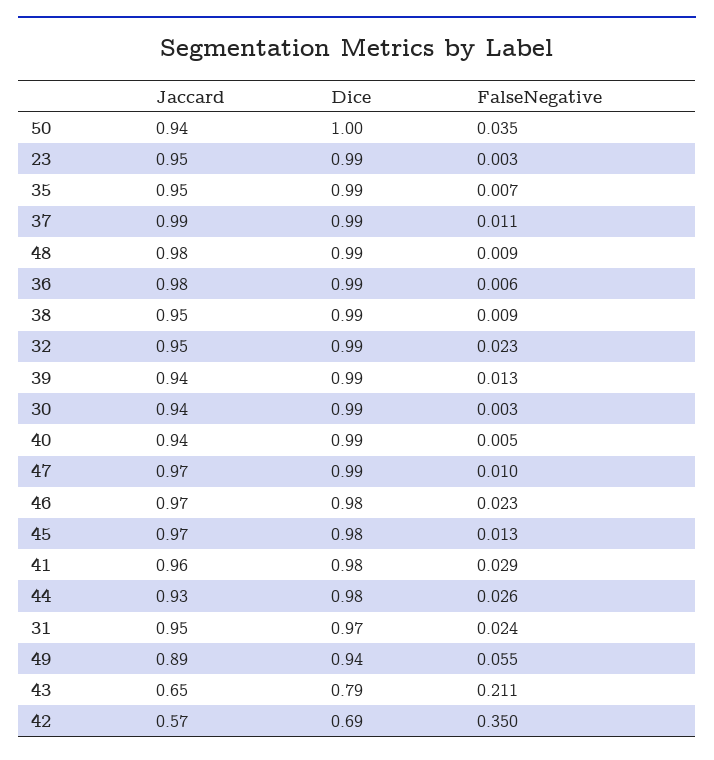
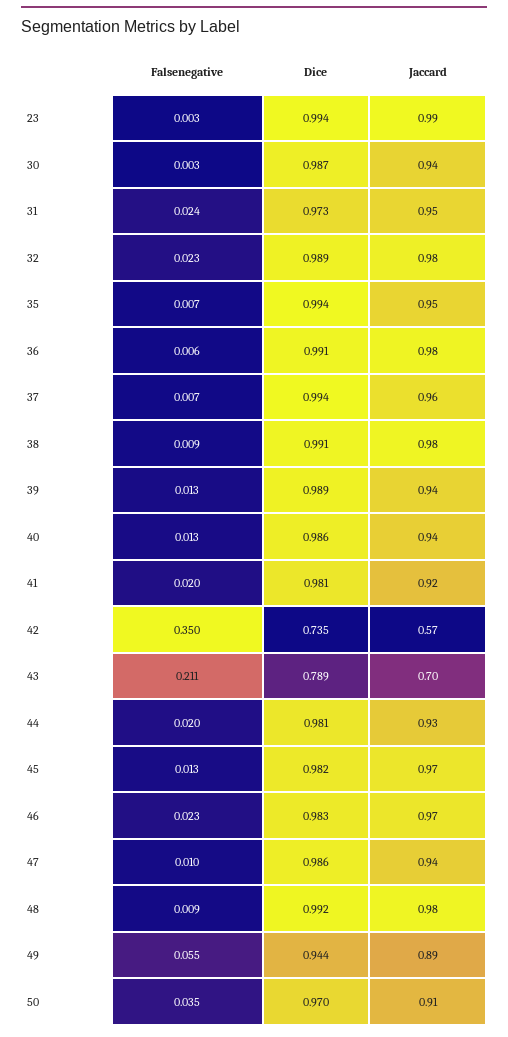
Jaccard, 50: 0.94 -> 0.91
Dice, 50: 1 -> 0.97
Jaccard, 23: 0.95 -> 0.99
Jaccard, 37: 0.99 -> 0.96
FalseNegative, 37: 0.011 -> 0.007
Jaccard, 38: 0.95 -> 0.98
Jaccard, 32: 0.95 -> 0.98
FalseNegative, 40: 0.005 -> 0.013
Jaccard, 47: 0.97 -> 0.94
Jaccard, 41: 0.96 -> 0.92
FalseNegative, 41: 0.029 -> 0.02
FalseNegative, 44: 0.026 -> 0.02
Jaccard, 43: 0.65 -> 0.7
Dice, 42: 0.69 -> 0.735

